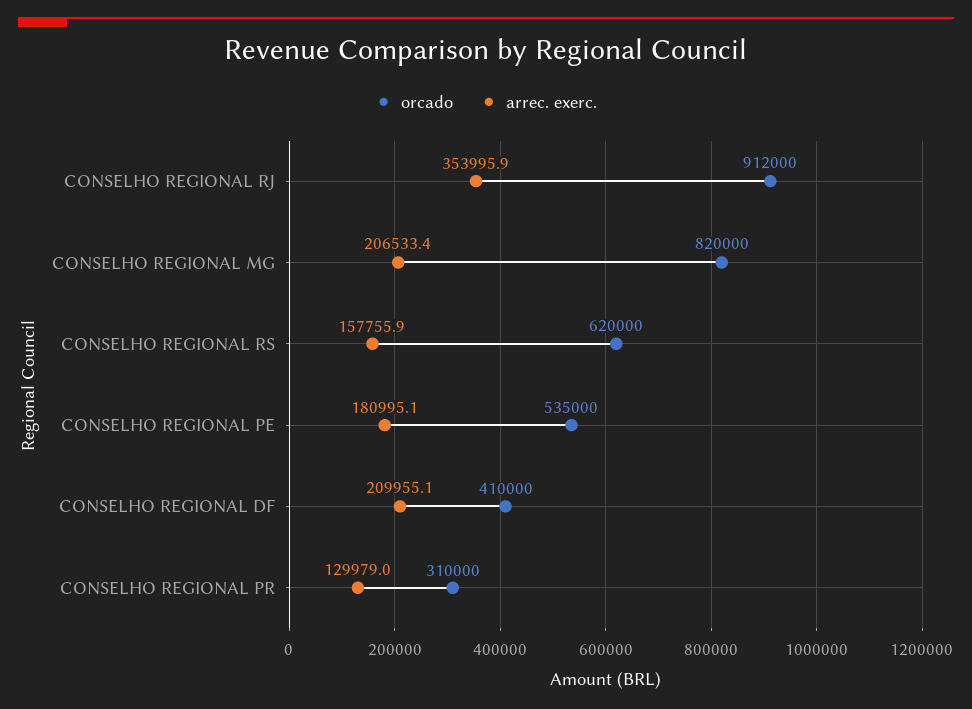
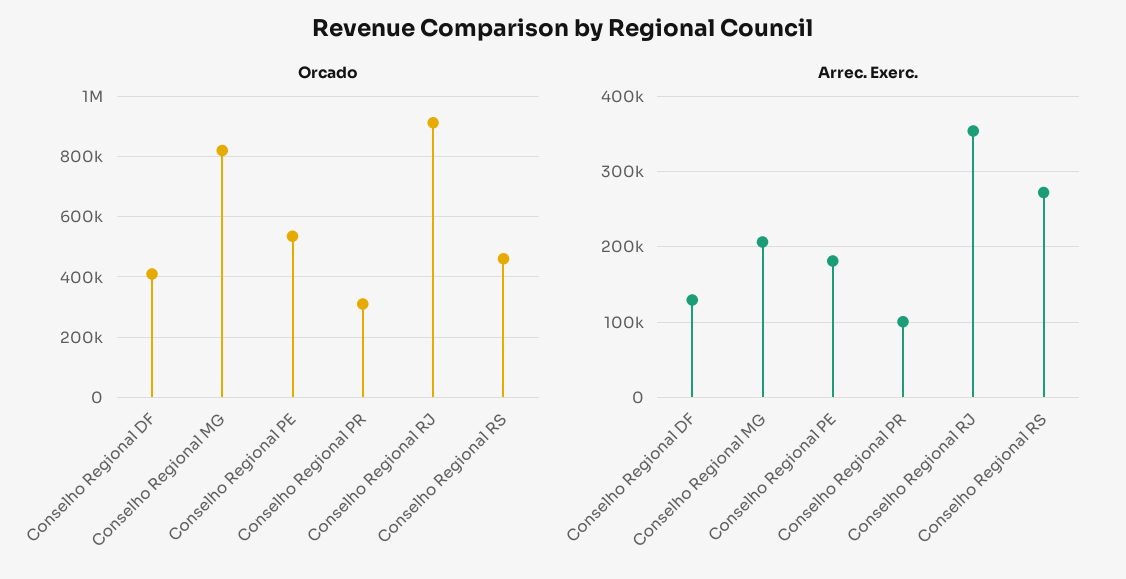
orcado, CONSELHO REGIONAL RS: 620000 -> 460000
arrec. exerc., CONSELHO REGIONAL RS: 157755.9 -> 270000
arrec. exerc., CONSELHO REGIONAL DF: 209955.1 -> 130000
arrec. exerc., CONSELHO REGIONAL PR: 129979 -> 100000

